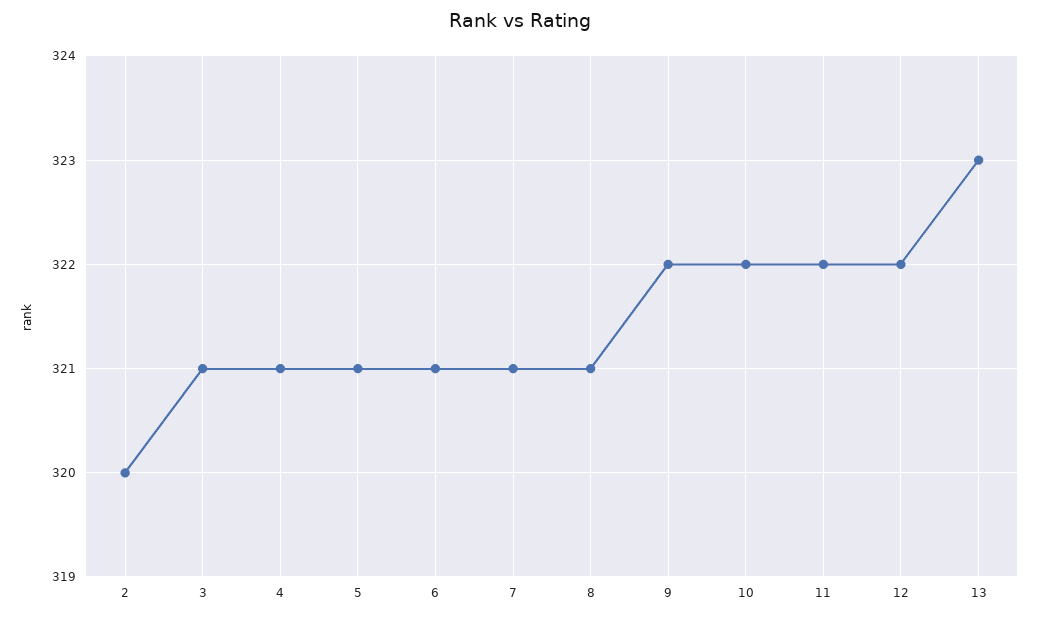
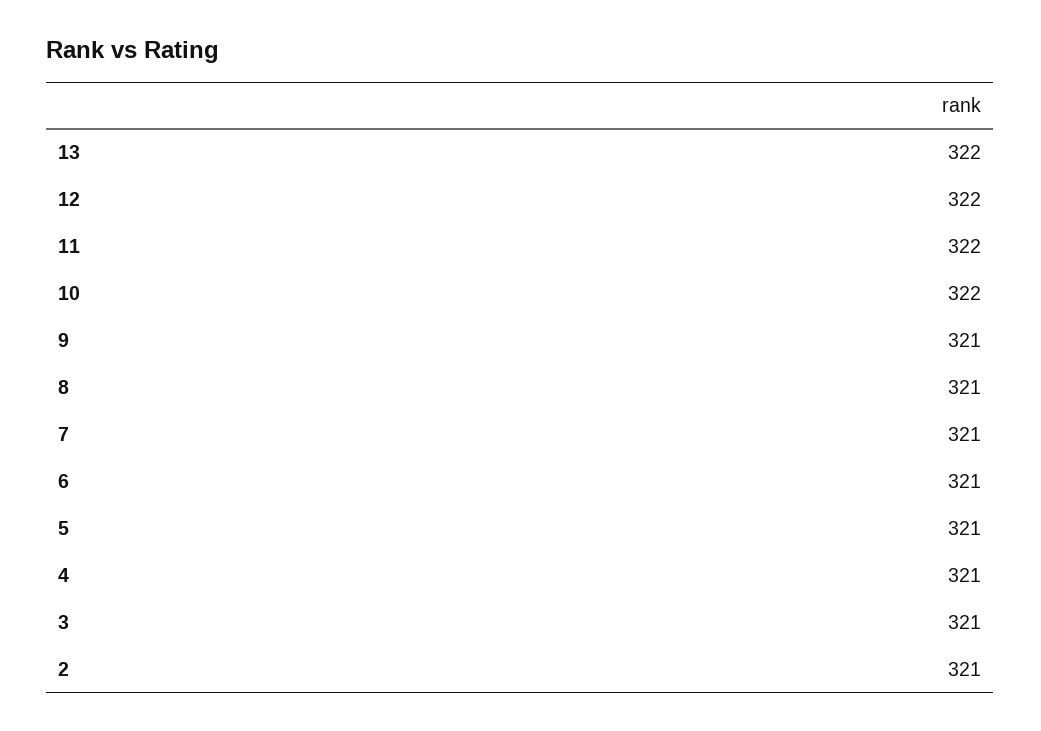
2: 320 -> 321
9: 322 -> 321
13: 323 -> 322

